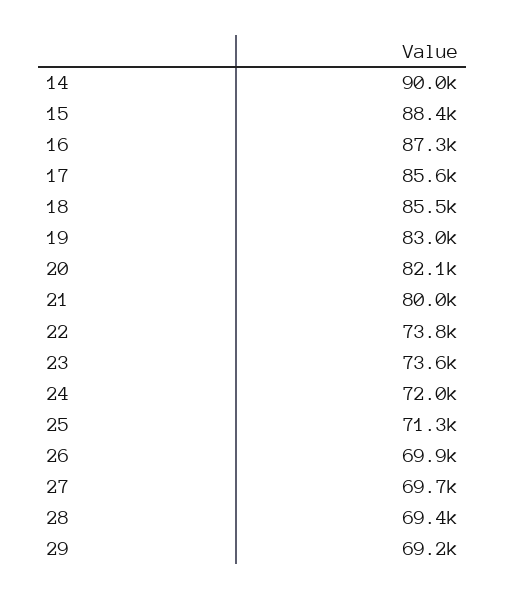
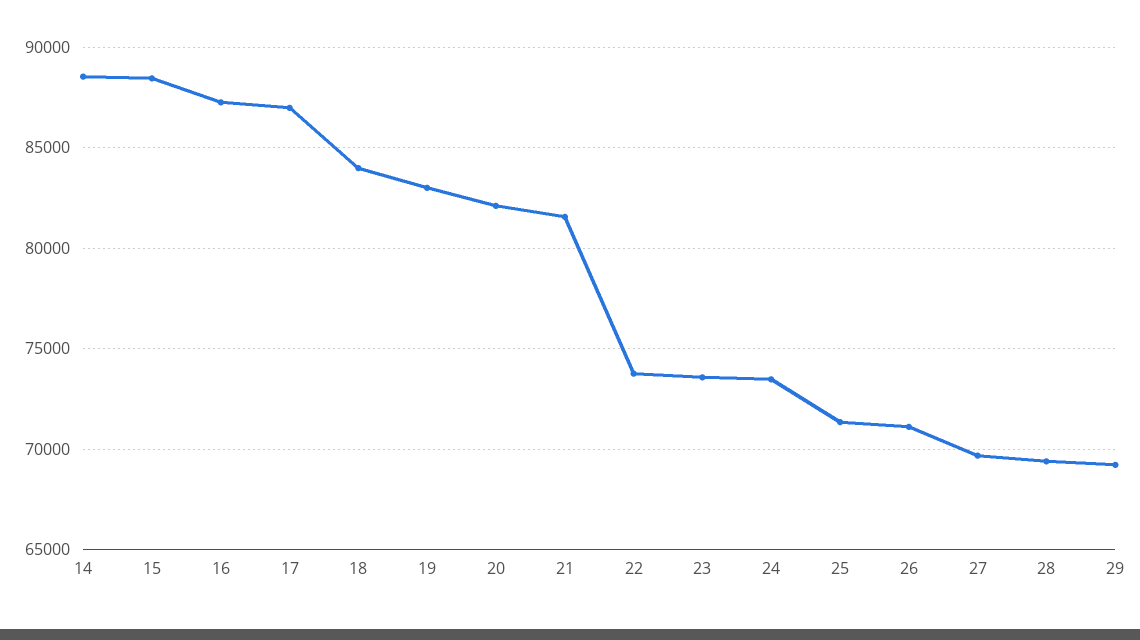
14: 90000 -> 88500
17: 85600 -> 87000
18: 85500 -> 84000
21: 80000 -> 81500
24: 72000 -> 73500
26: 69900 -> 71000

